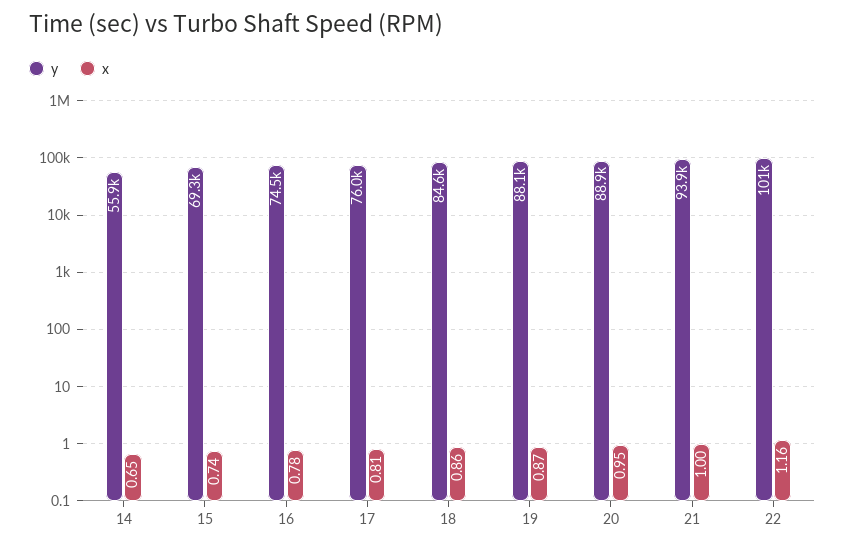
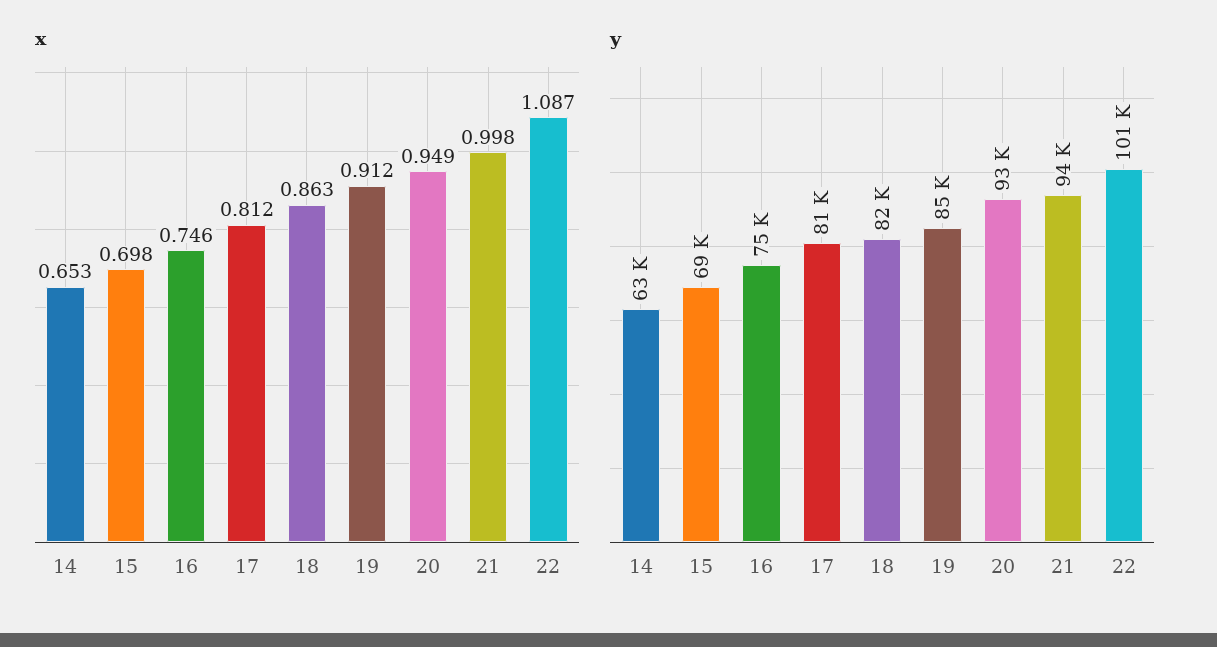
y, 14: 55900 -> 63000
x, 15: 0.74 -> 0.698
x, 16: 0.78 -> 0.746
y, 17: 76000 -> 81000
y, 18: 84600 -> 82000
y, 19: 88100 -> 85000
x, 19: 0.87 -> 0.912
y, 20: 88900 -> 93000
x, 22: 1.16 -> 1.087

